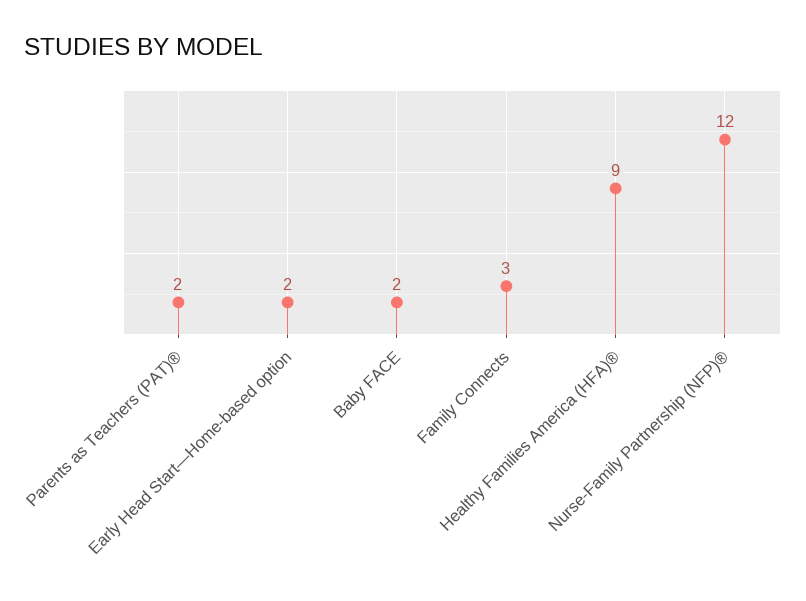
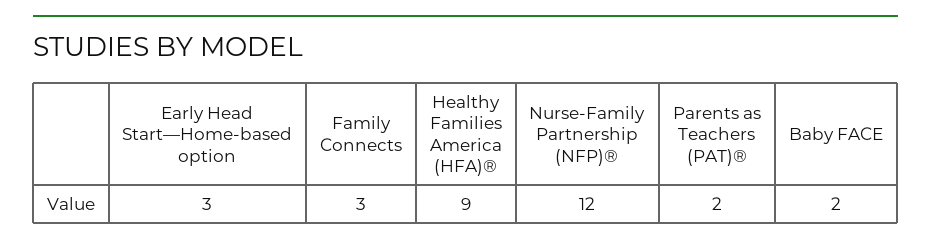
Early Head Start—Home-based option: 2 -> 3

